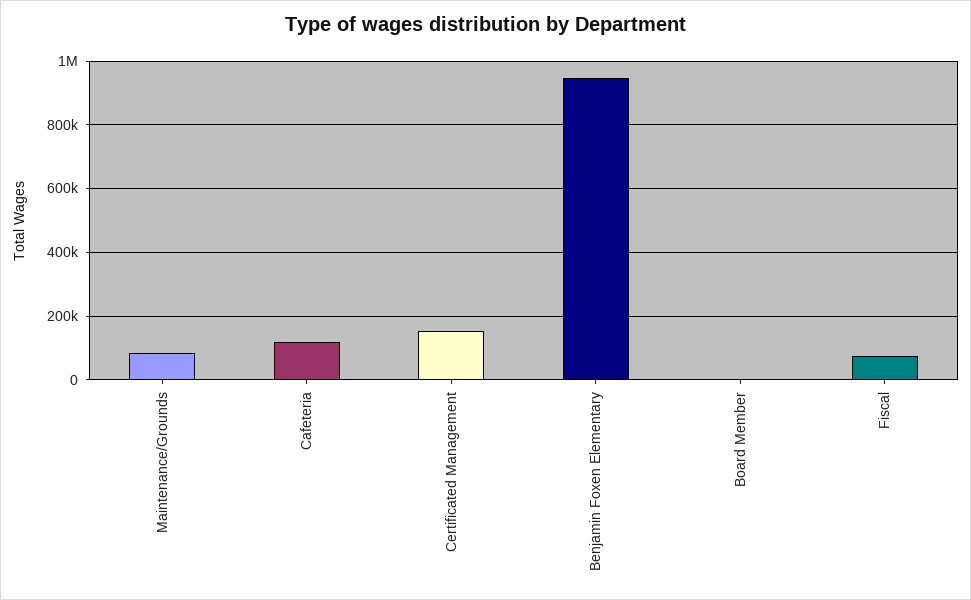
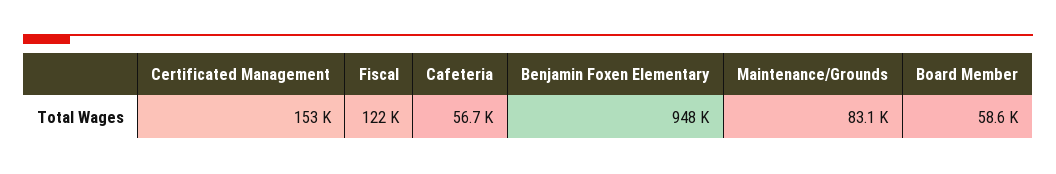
Cafeteria: 120000 -> 56700
Board Member: 0 -> 58600
Fiscal: 80000 -> 122000

